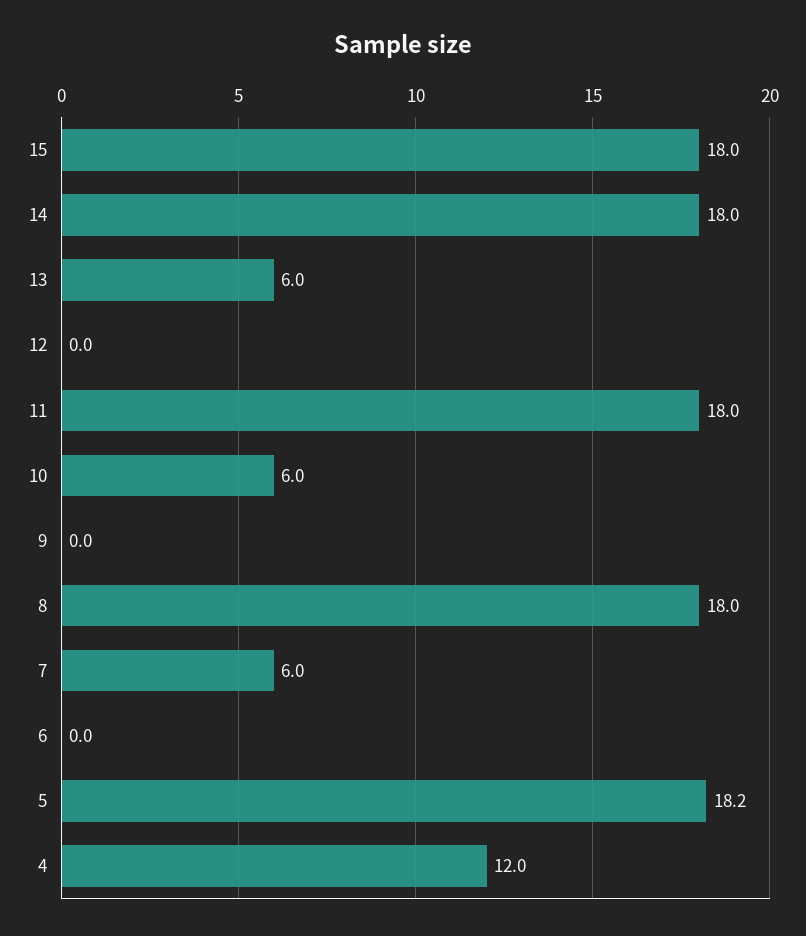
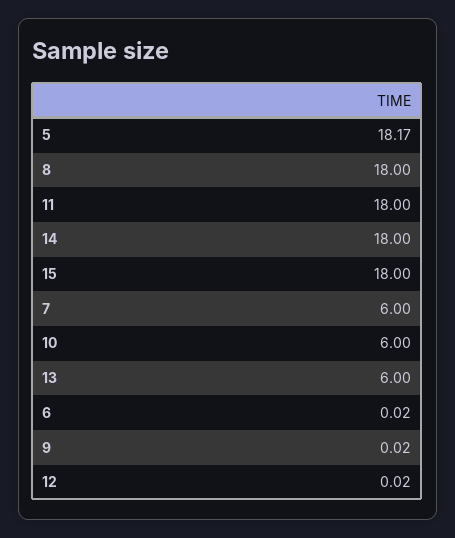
4: 12 -> none

